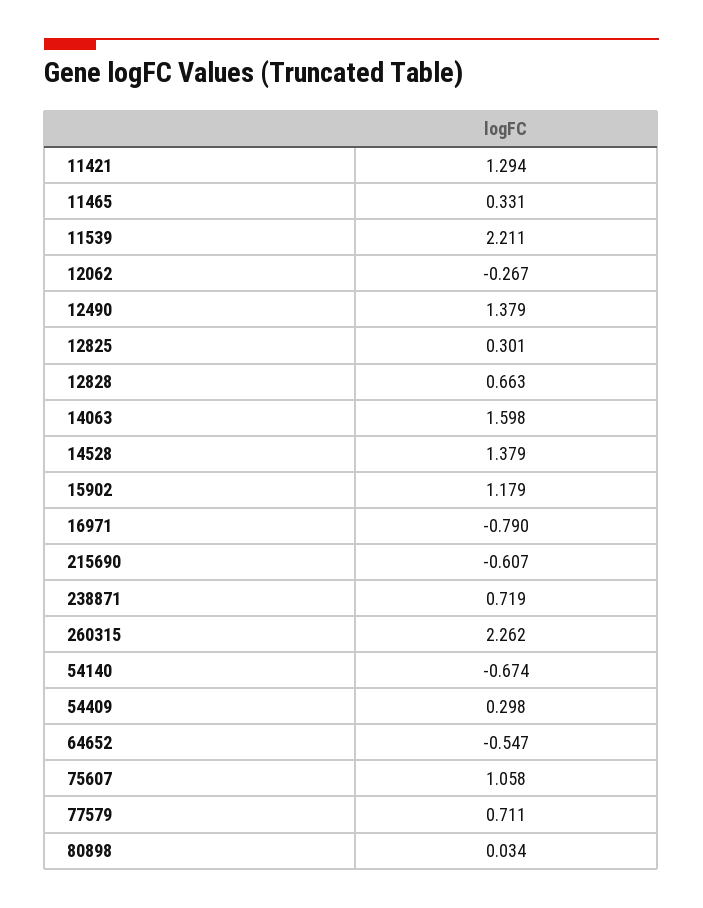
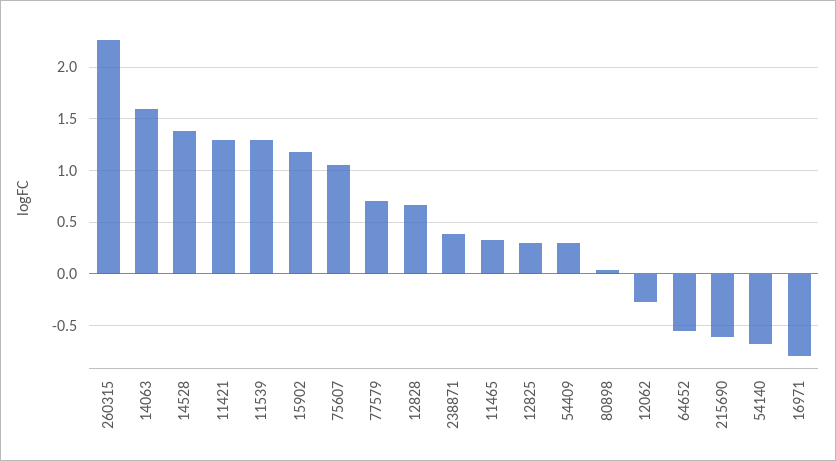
11539: 2.211 -> 1.3
12490: 1.379 -> none
238871: 0.719 -> 0.4

